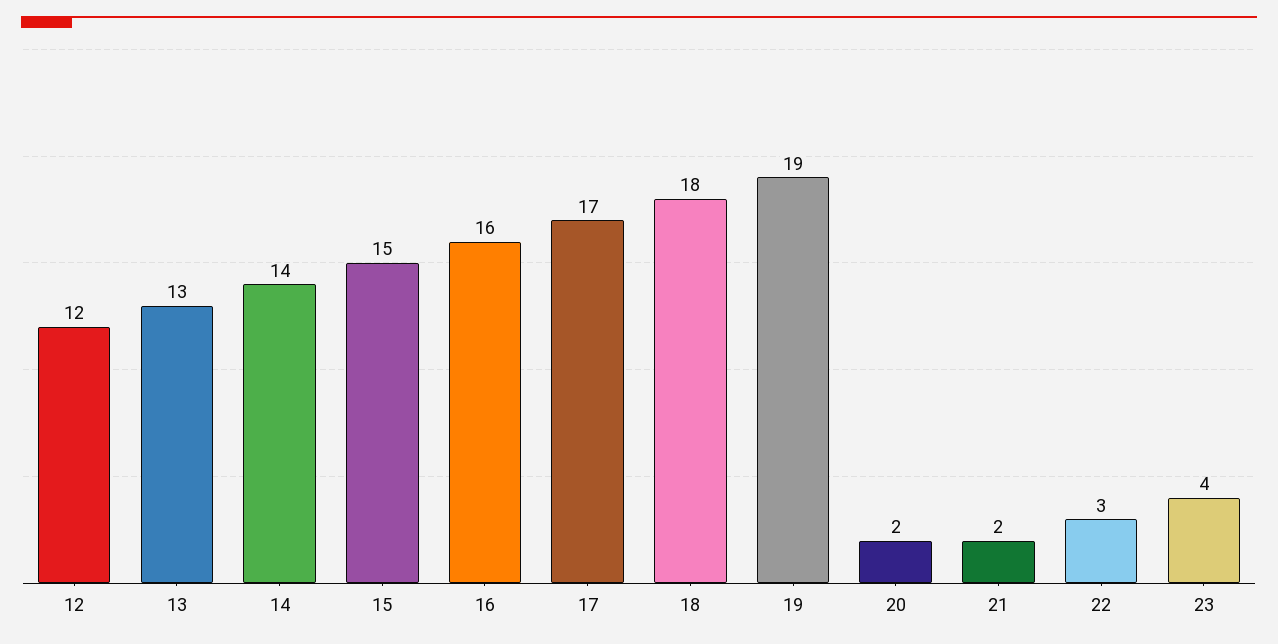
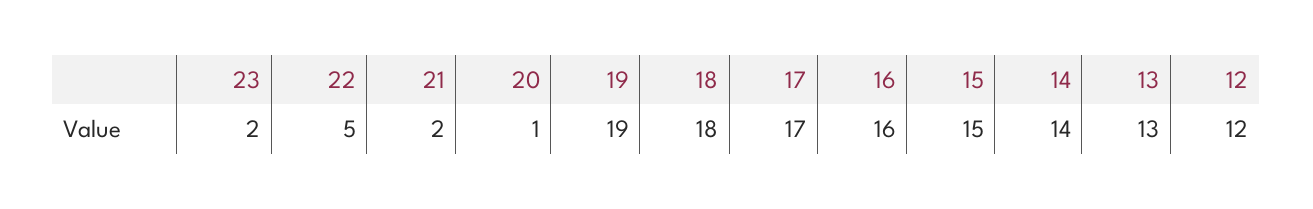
20: 2 -> 1
22: 3 -> 5
23: 4 -> 2

